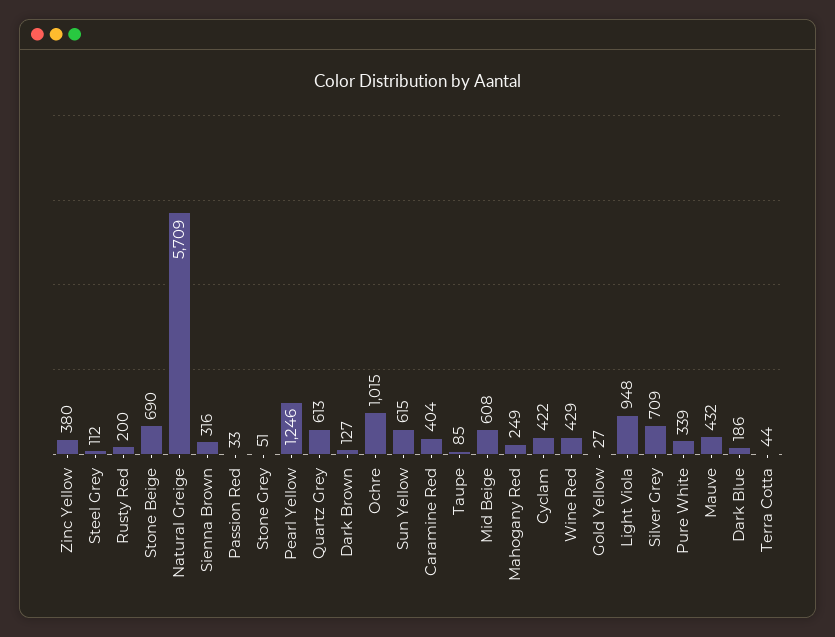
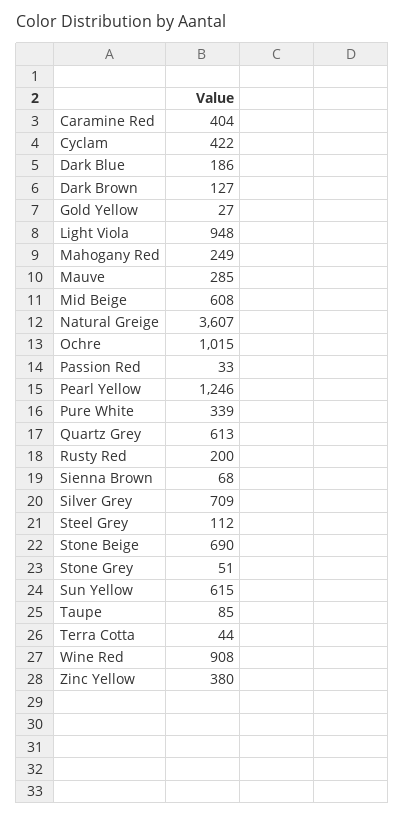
Natural Greige: 5709 -> 3607
Sienna Brown: 316 -> 68
Wine Red: 429 -> 908
Mauve: 432 -> 285

